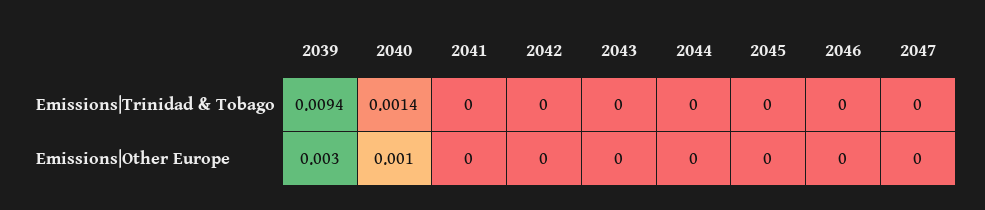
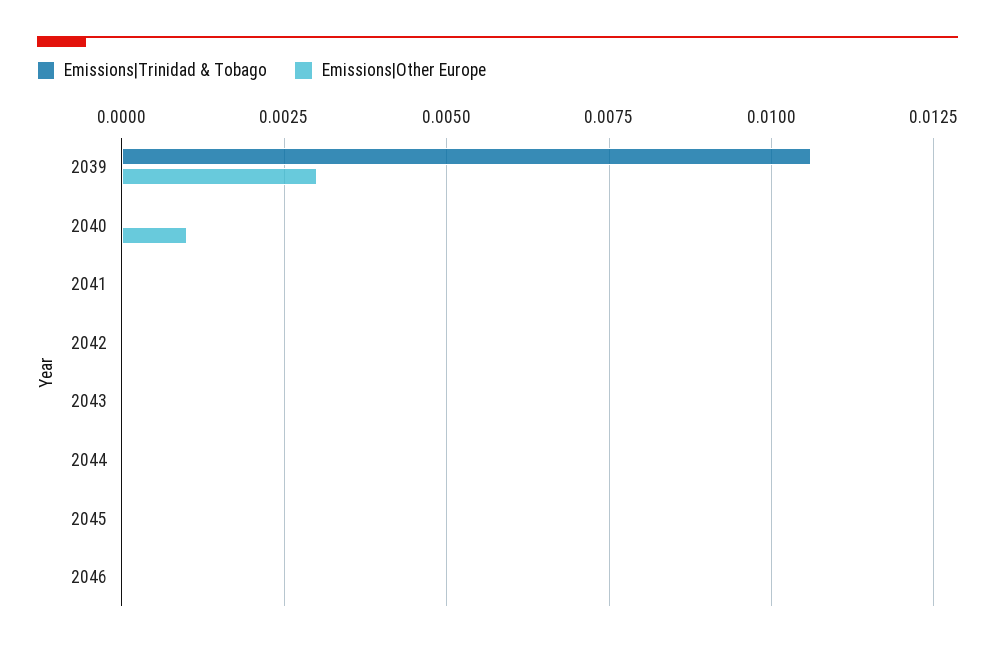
Emissions|Trinidad & Tobago, 2039: 0.0094 -> 0.0105
Emissions|Trinidad & Tobago, 2040: 0.0014 -> 0
Emissions|Trinidad & Tobago, 2047: 0 -> none
Emissions|Other Europe, 2047: 0 -> none

